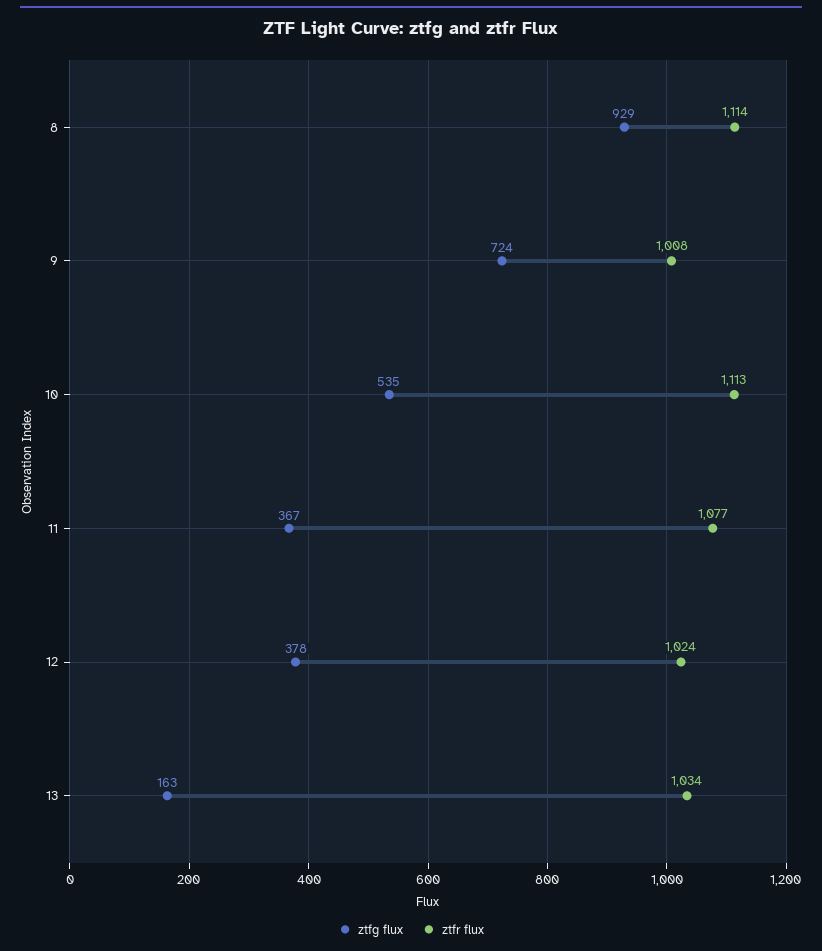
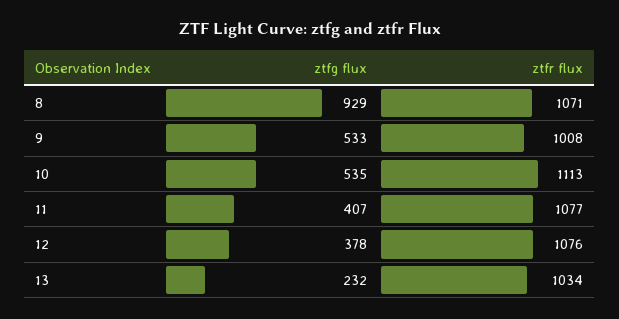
ztfr flux, 8: 1114 -> 1071
ztfg flux, 9: 724 -> 533
ztfg flux, 11: 367 -> 407
ztfr flux, 12: 1024 -> 1076
ztfg flux, 13: 163 -> 232

